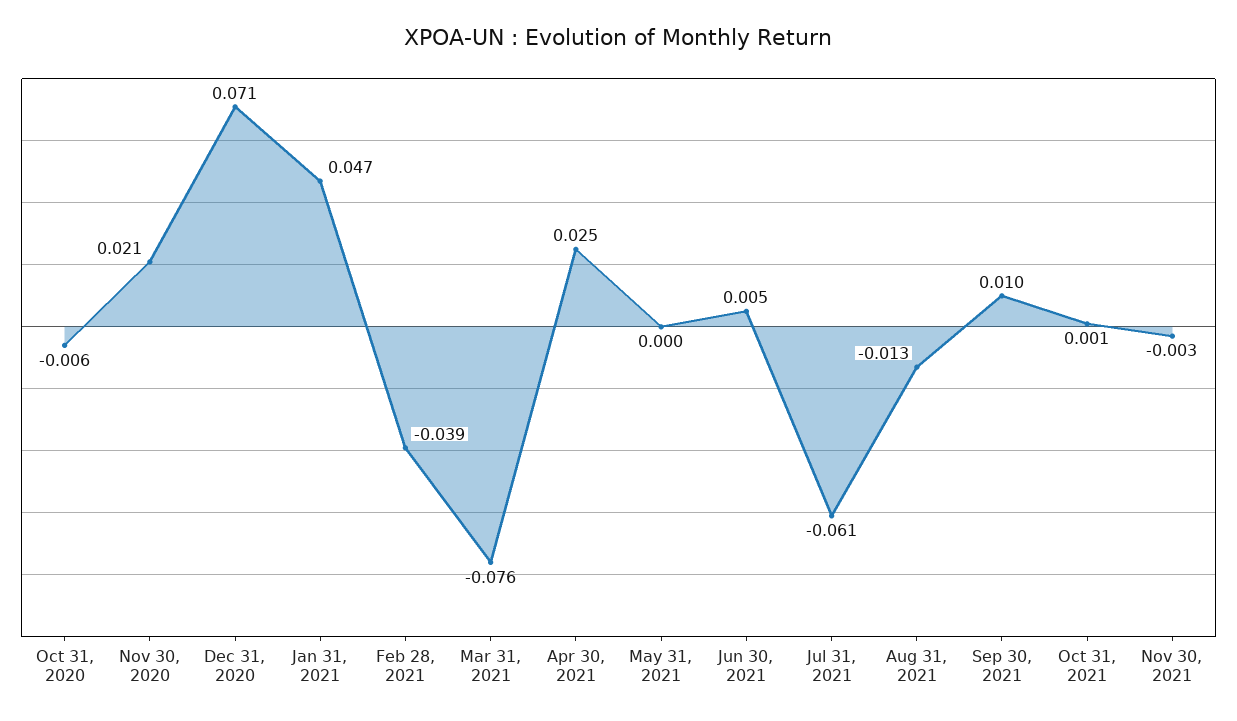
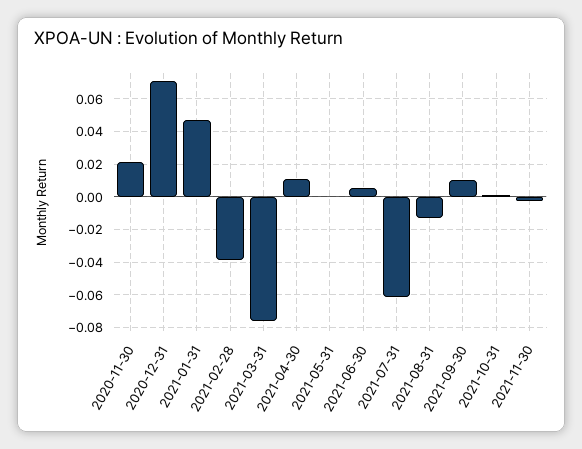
Oct 31, 2020: -0.006 -> none
Apr 30, 2021: 0.025 -> 0.01

